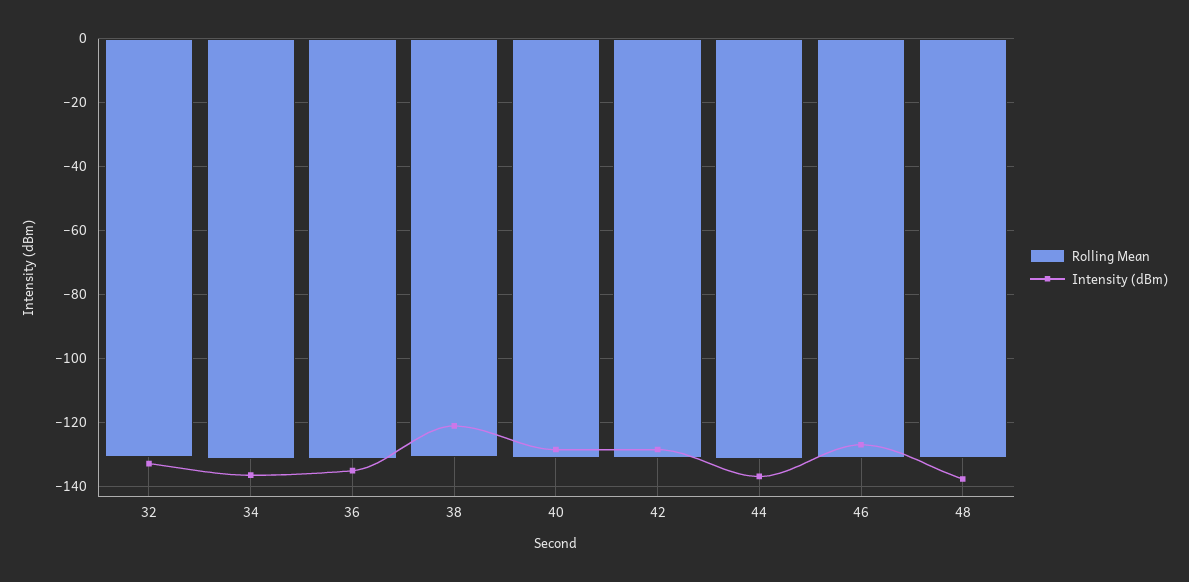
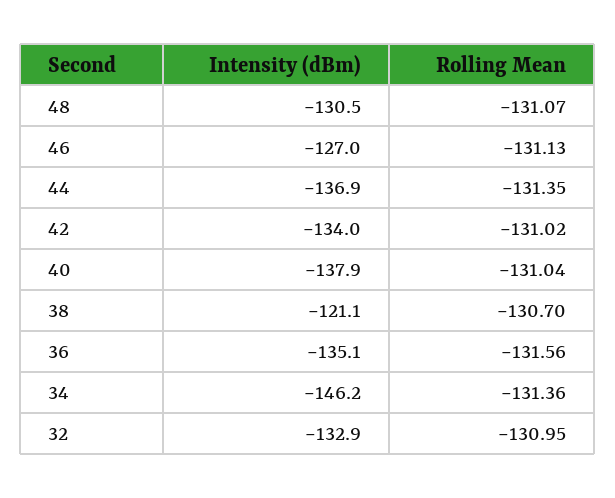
Intensity (dBm), 34: -136 -> -146.2
Intensity (dBm), 40: -128 -> -137.9
Intensity (dBm), 42: -128 -> -134
Intensity (dBm), 48: -138 -> -130.5

